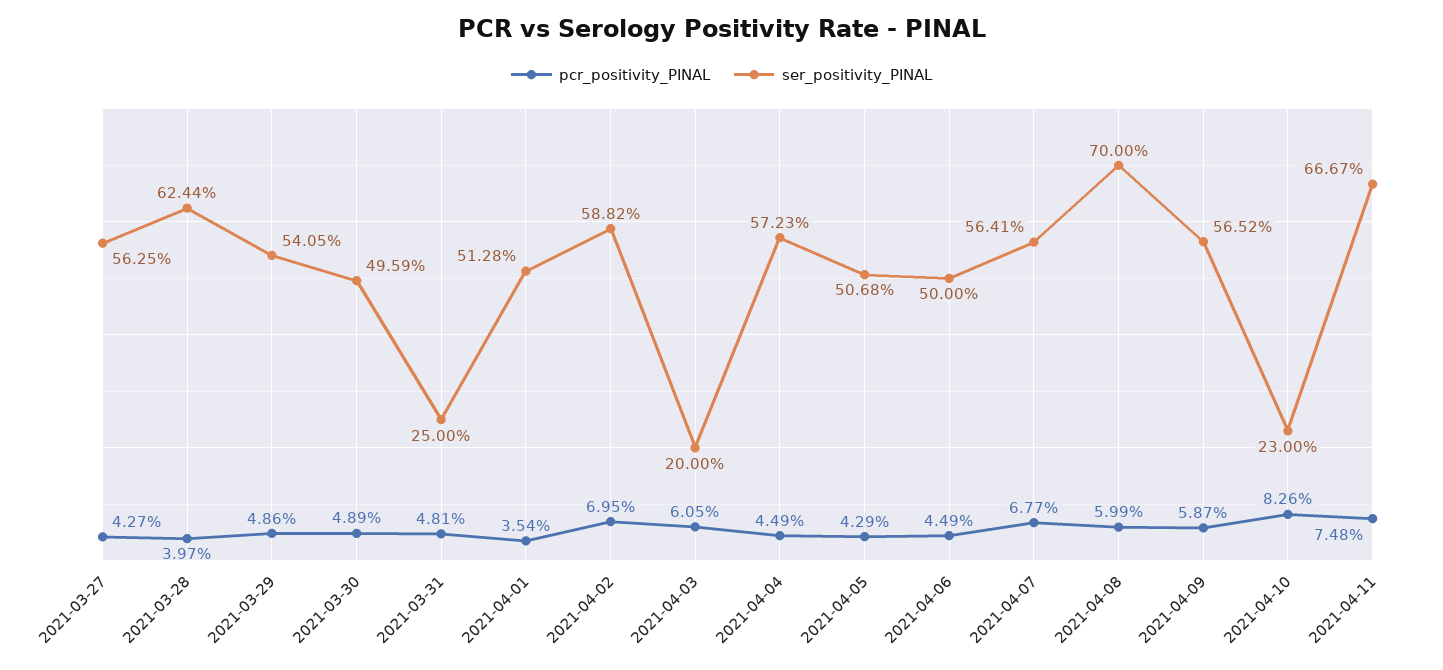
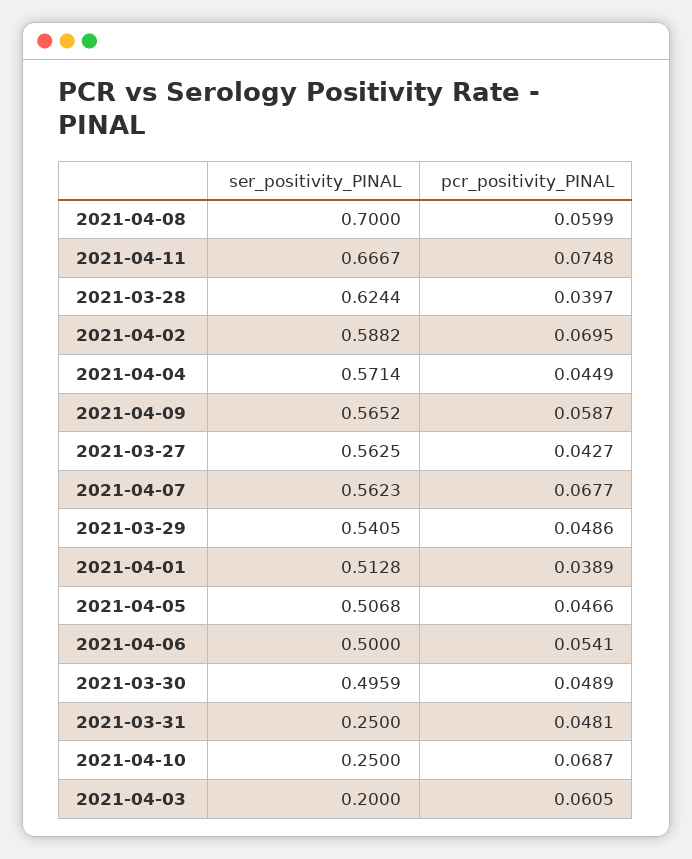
pcr_positivity_PINAL, 2021-04-01: 0.0354 -> 0.0389
ser_positivity_PINAL, 2021-04-04: 0.5723 -> 0.5714
pcr_positivity_PINAL, 2021-04-05: 0.0429 -> 0.0466
pcr_positivity_PINAL, 2021-04-06: 0.0449 -> 0.0541
ser_positivity_PINAL, 2021-04-07: 0.5641 -> 0.5623
pcr_positivity_PINAL, 2021-04-10: 0.0826 -> 0.0687
ser_positivity_PINAL, 2021-04-10: 0.23 -> 0.25

